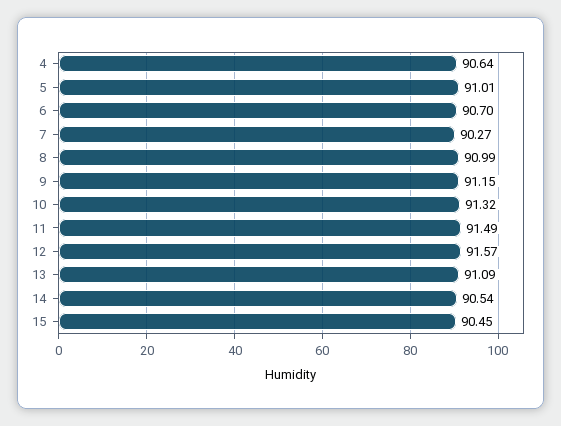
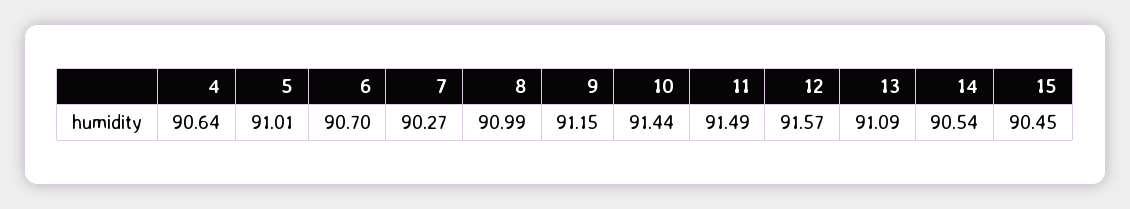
10: 91.32 -> 91.44

